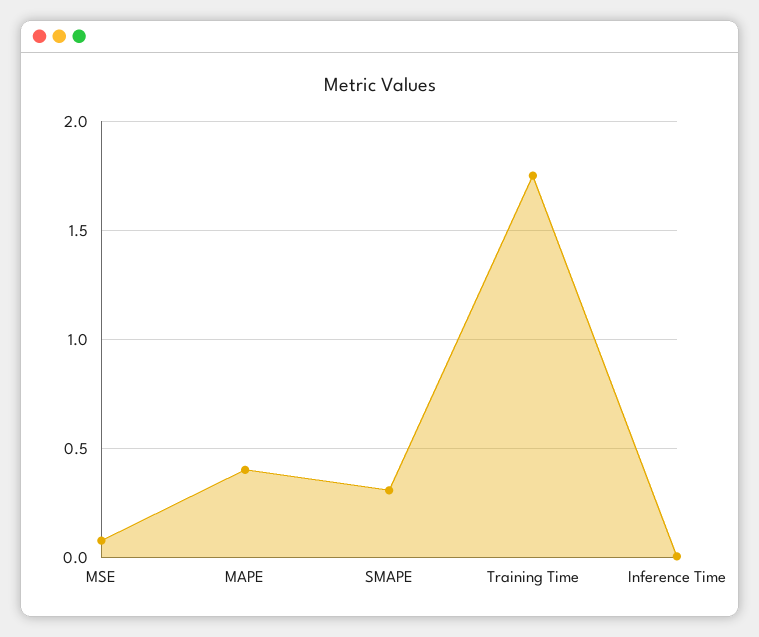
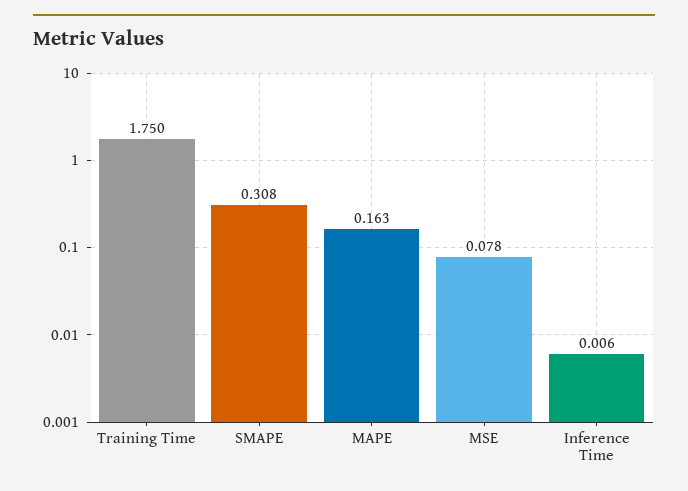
MAPE: 0.4 -> 0.163

